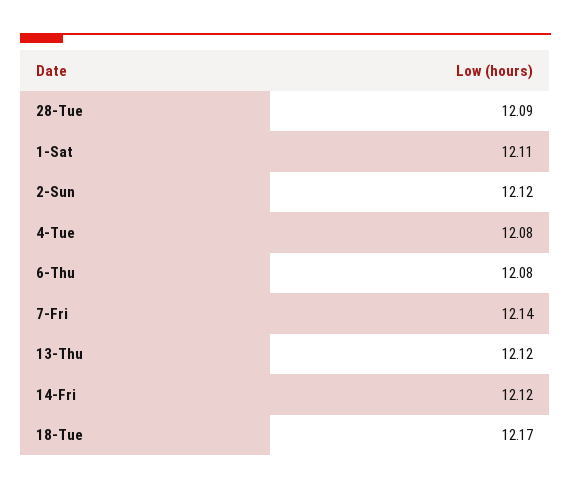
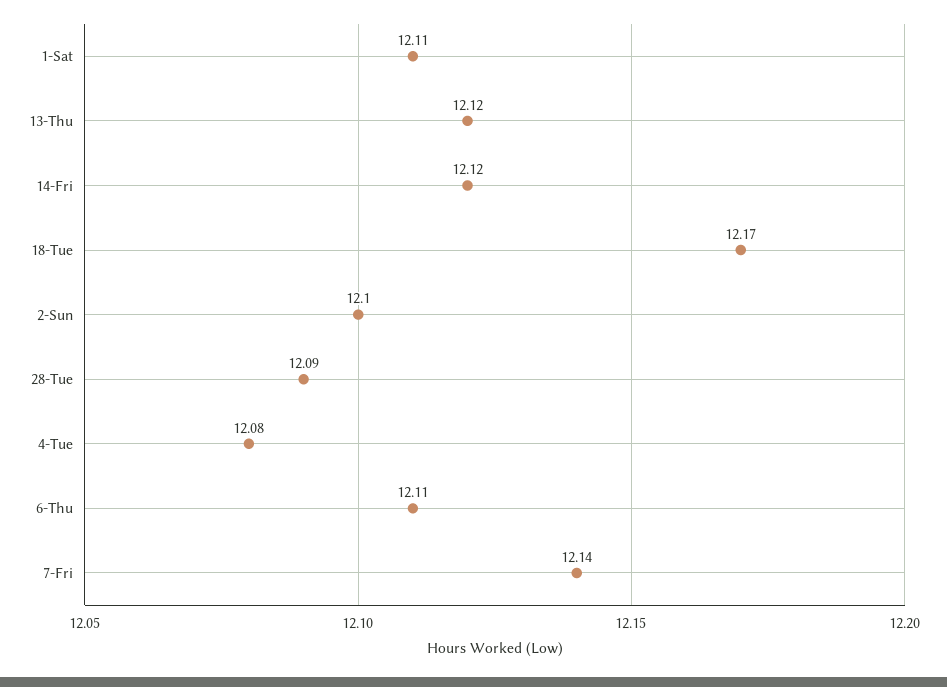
2-Sun: 12.12 -> 12.1
6-Thu: 12.08 -> 12.11

